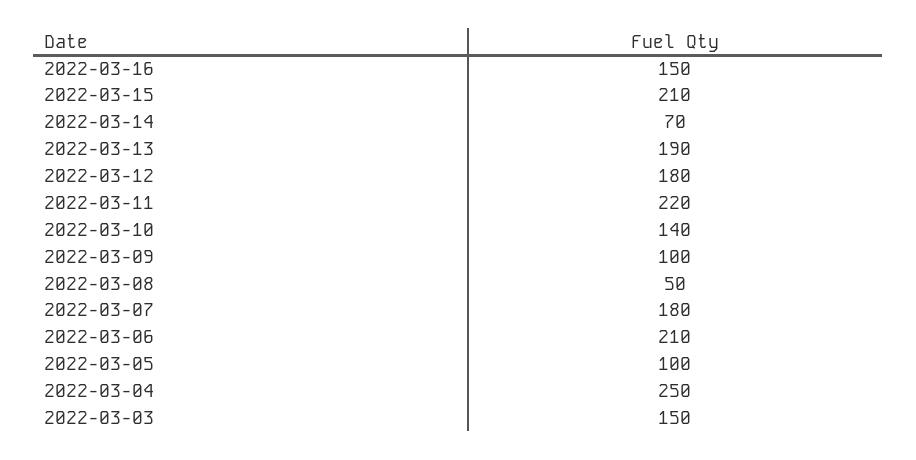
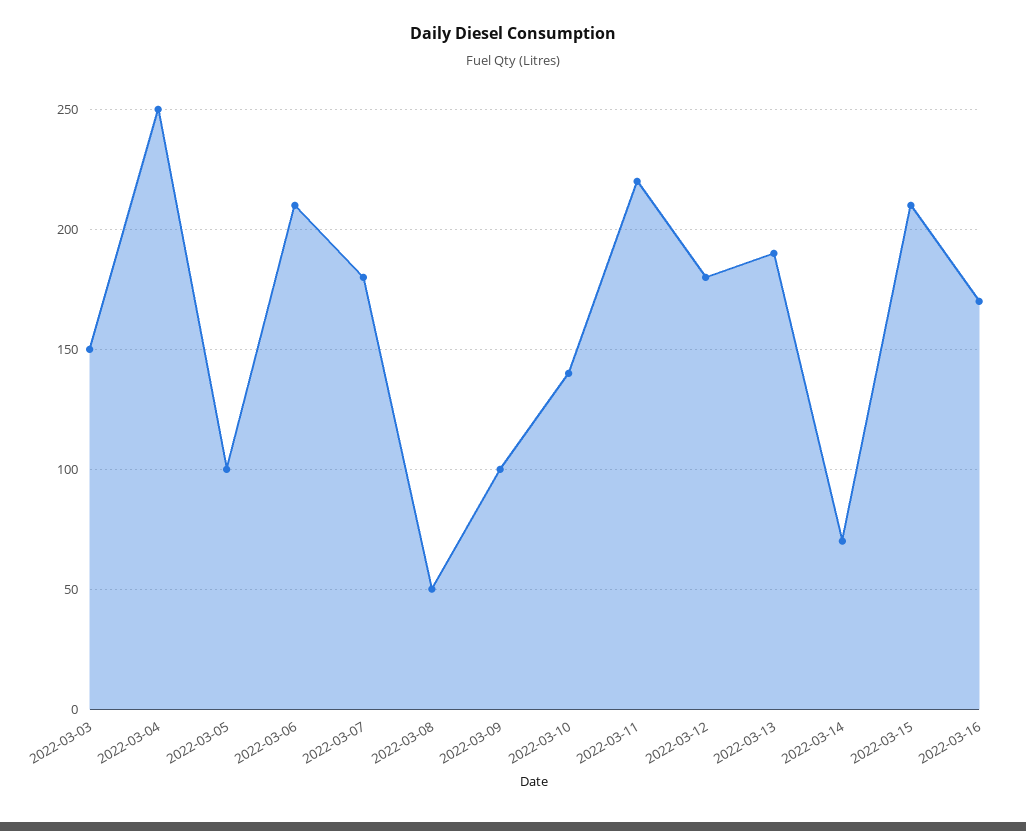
2022-03-16: 150 -> 170

